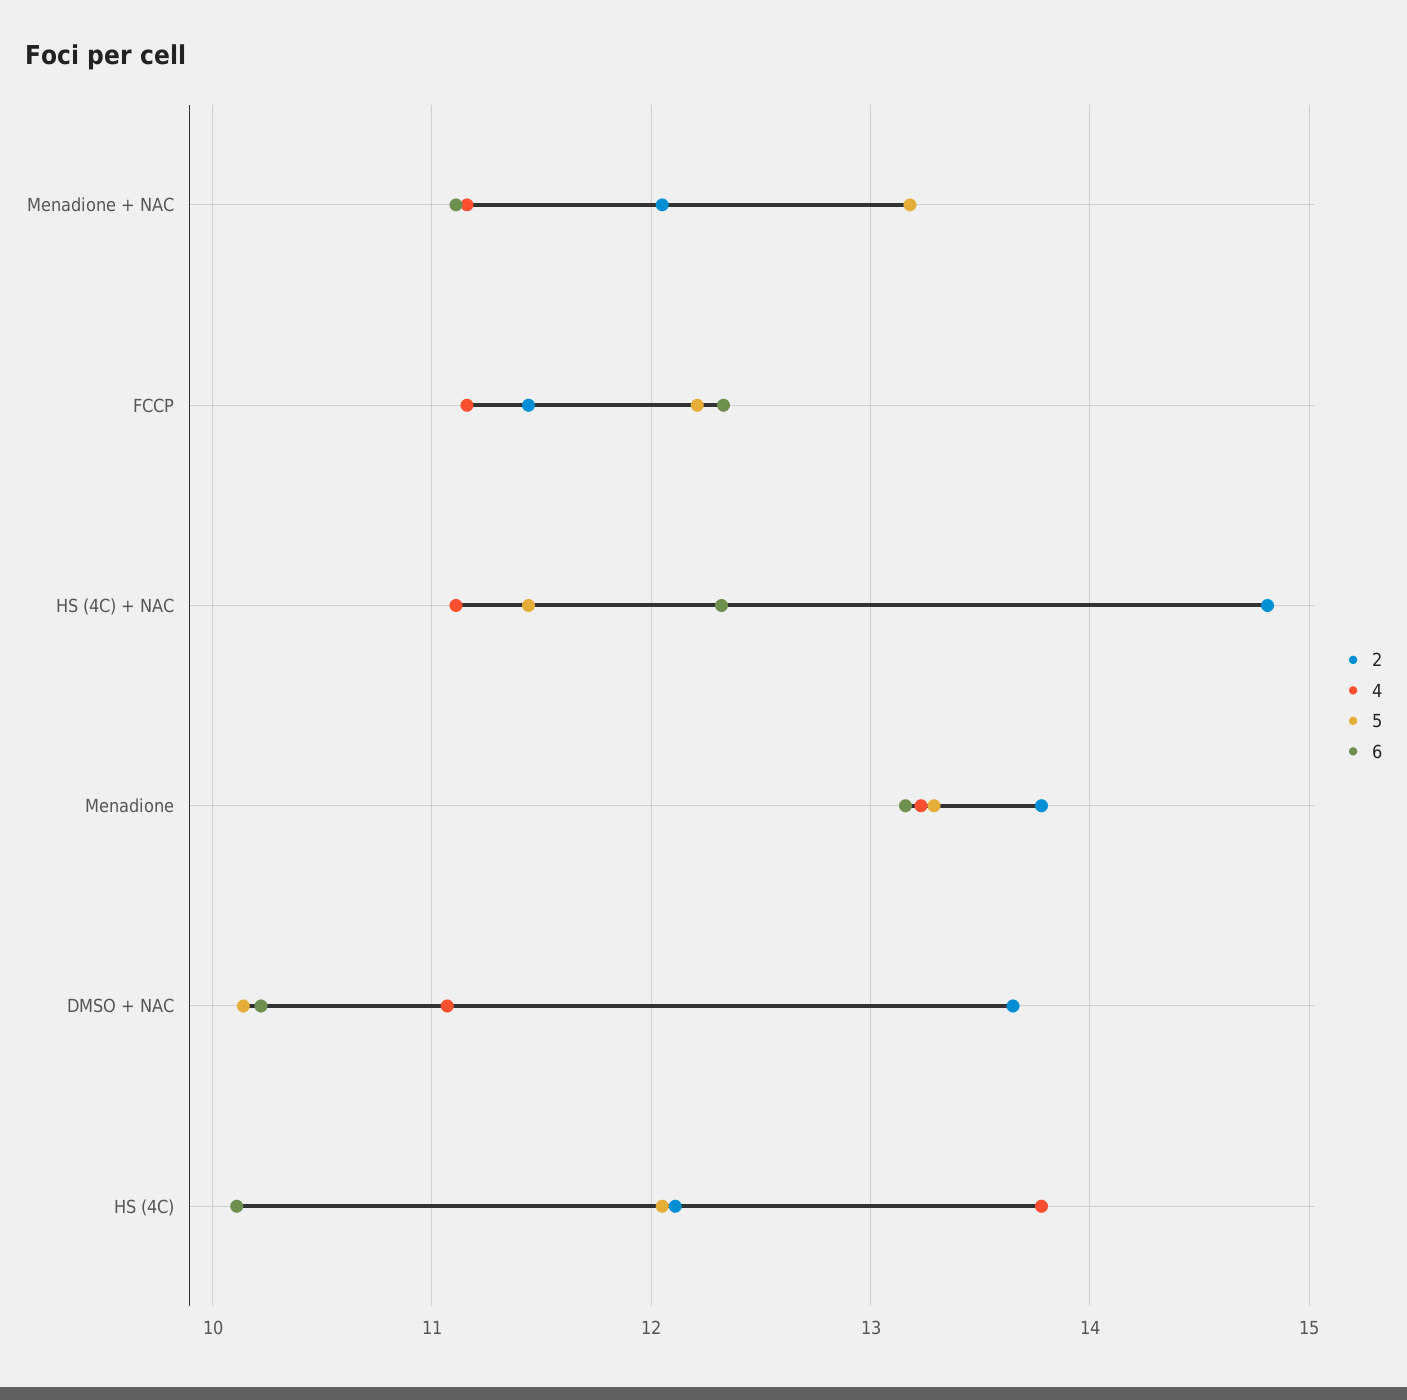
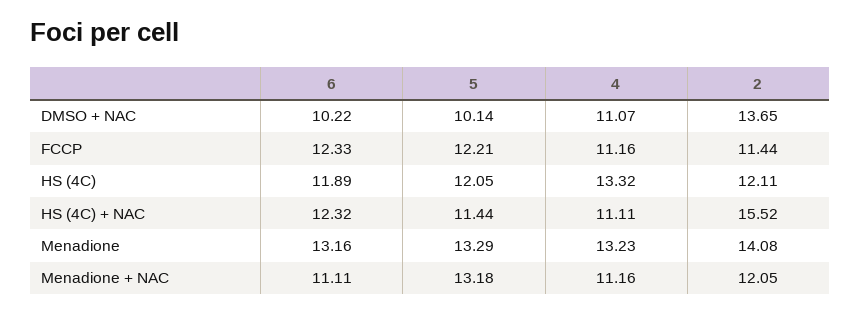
2, HS (4C) + NAC: 14.8 -> 15.52
2, Menadione: 13.8 -> 14.08
4, HS (4C): 13.8 -> 13.32
6, HS (4C): 10.1 -> 11.89

